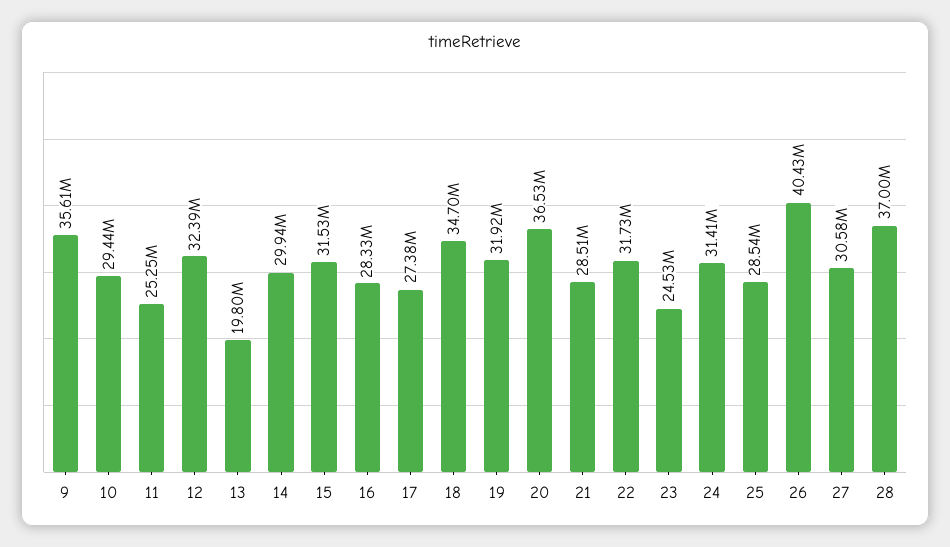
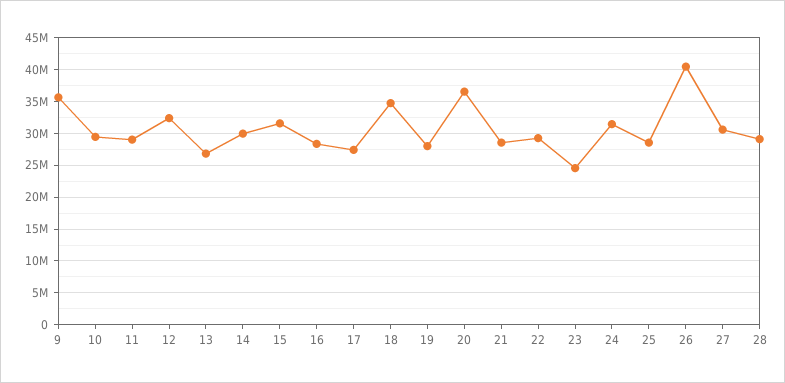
11: 25250000 -> 29000000
13: 19800000 -> 27000000
19: 31920000 -> 28000000
22: 31730000 -> 29000000
28: 37000000 -> 29000000

